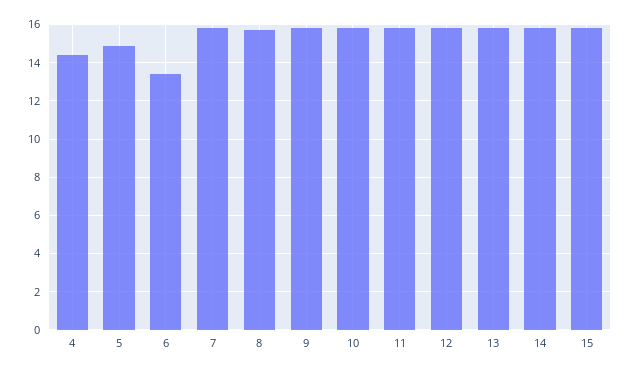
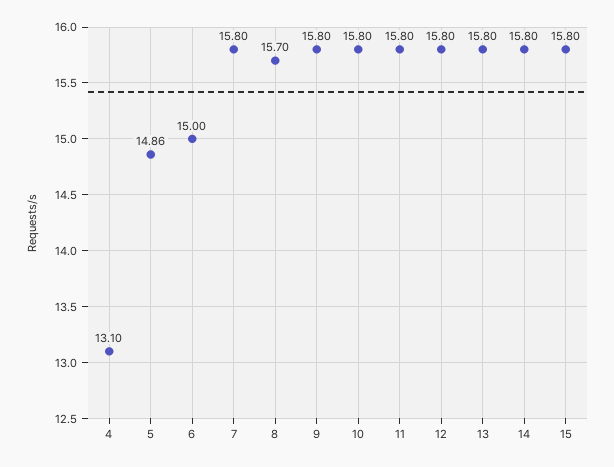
4: 14.5 -> 13.1
6: 13.5 -> 15

